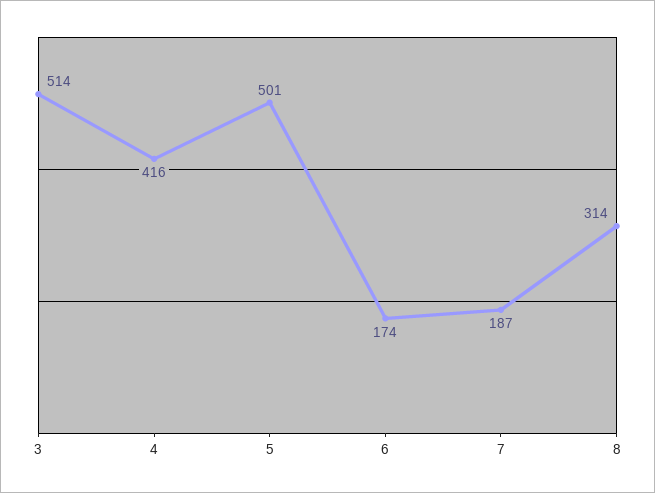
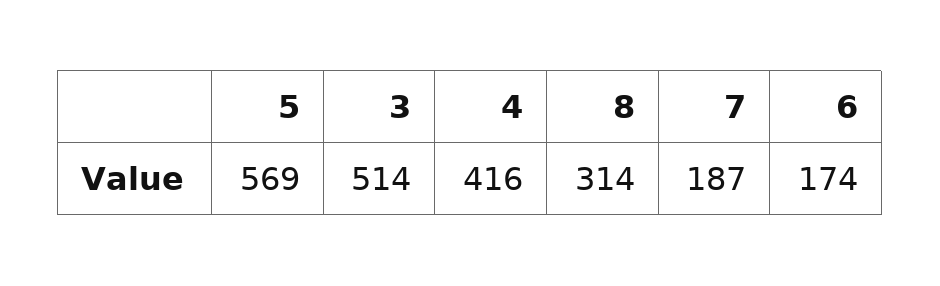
5: 501 -> 569

